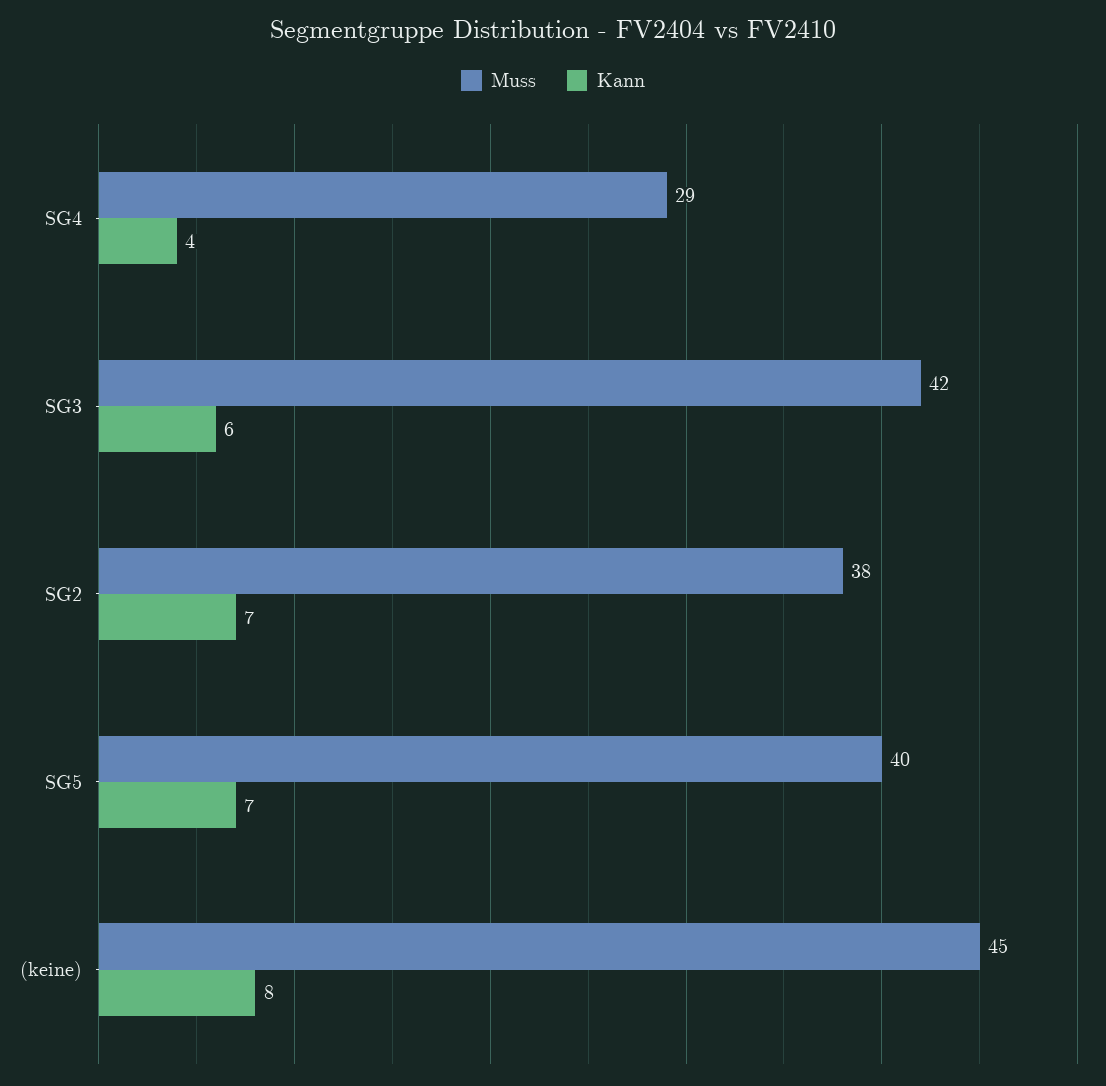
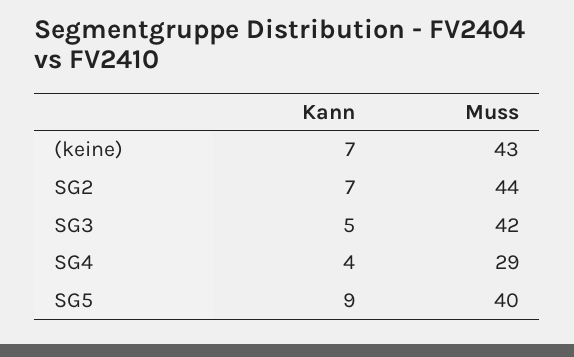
Kann, SG3: 6 -> 5
Muss, SG2: 38 -> 44
Kann, SG5: 7 -> 9
Muss, (keine): 45 -> 43
Kann, (keine): 8 -> 7

